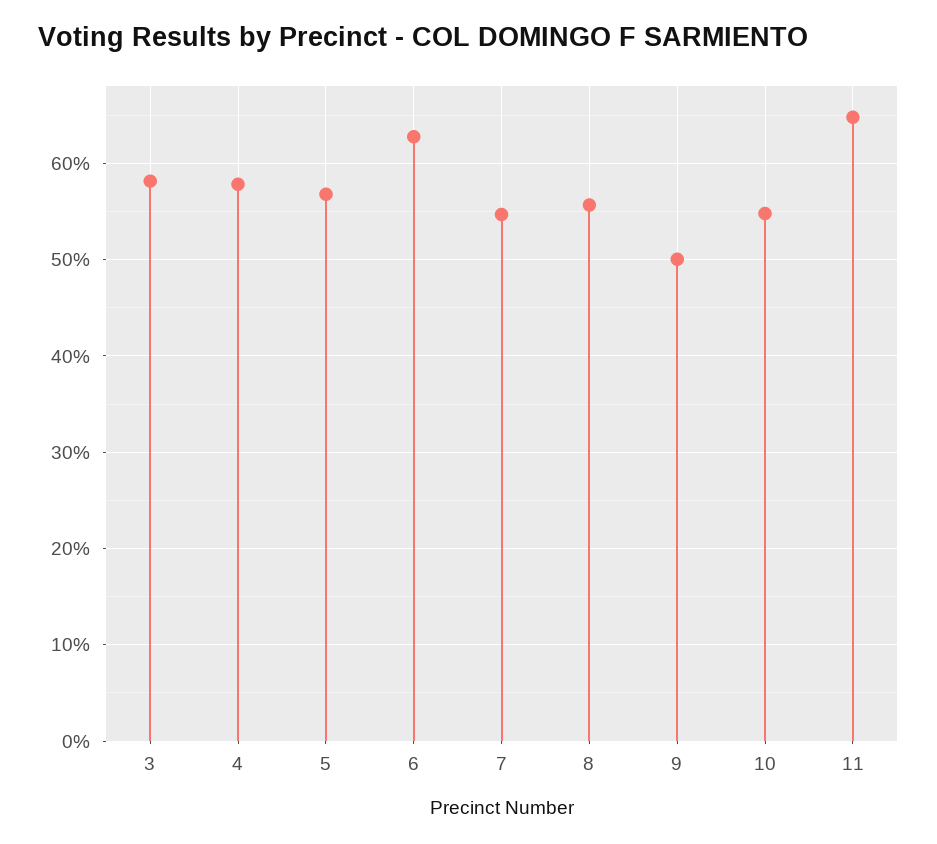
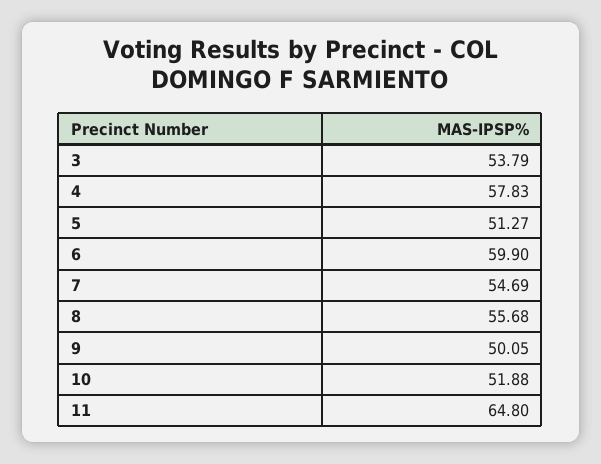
3: 58 -> 53.79
5: 57 -> 51.27
6: 63 -> 59.9
10: 55 -> 51.88

